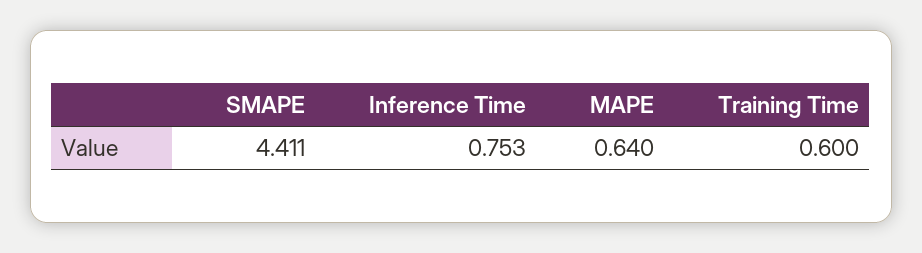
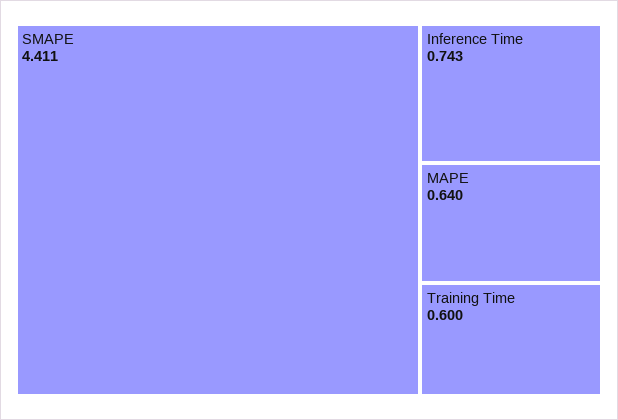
Inference Time: 0.753 -> 0.743

